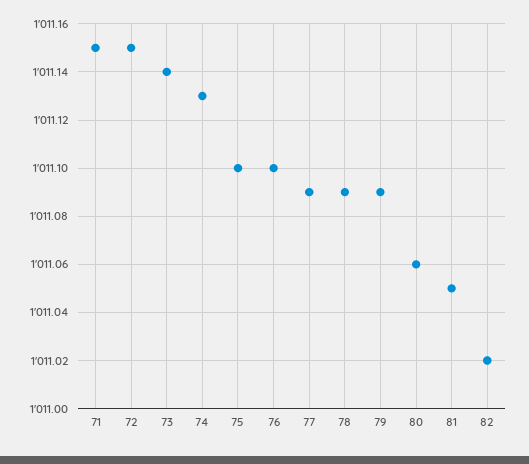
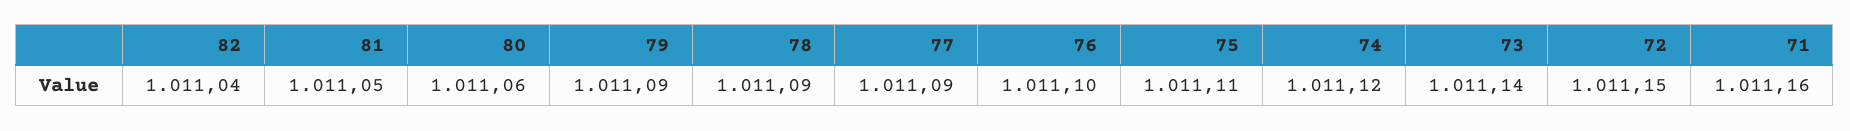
71: 1011.15 -> 1011.16
74: 1011.13 -> 1011.12
75: 1011.1 -> 1011.11
82: 1011.02 -> 1011.04

